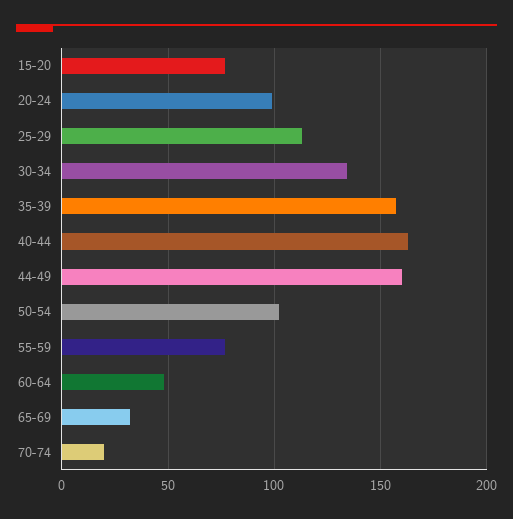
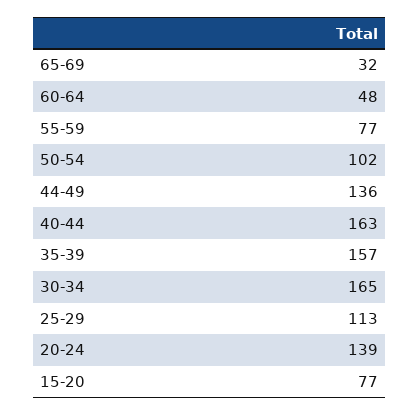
20-24: 100 -> 139
30-34: 135 -> 165
44-49: 160 -> 136
70-74: 20 -> none

